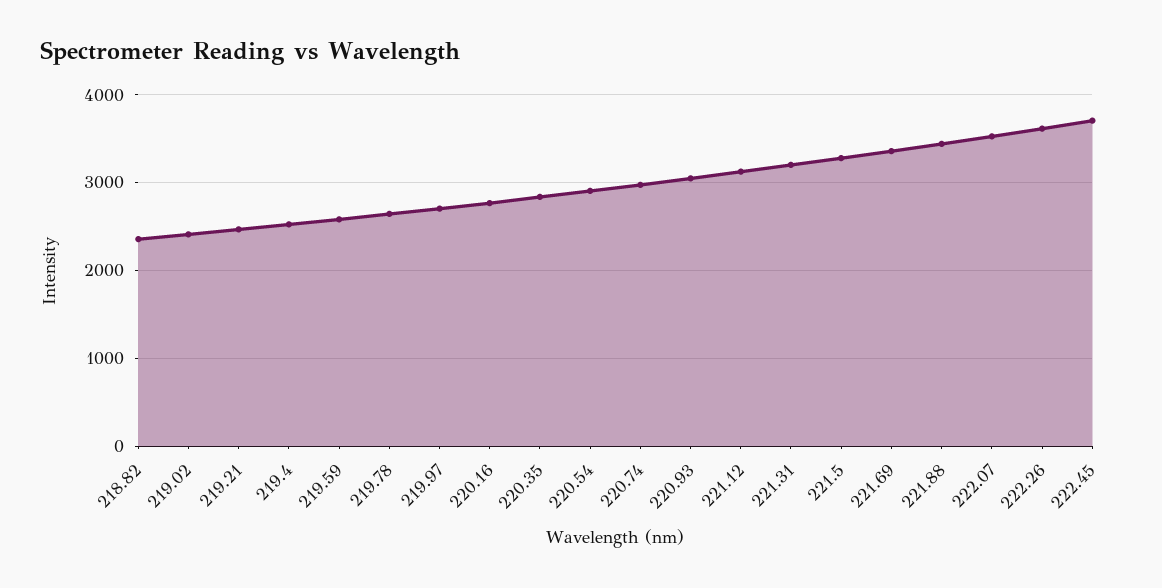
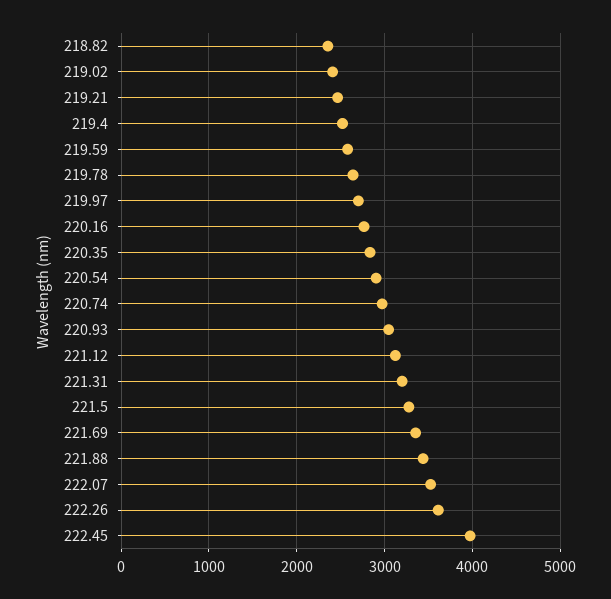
222.45: 3700 -> 4000

